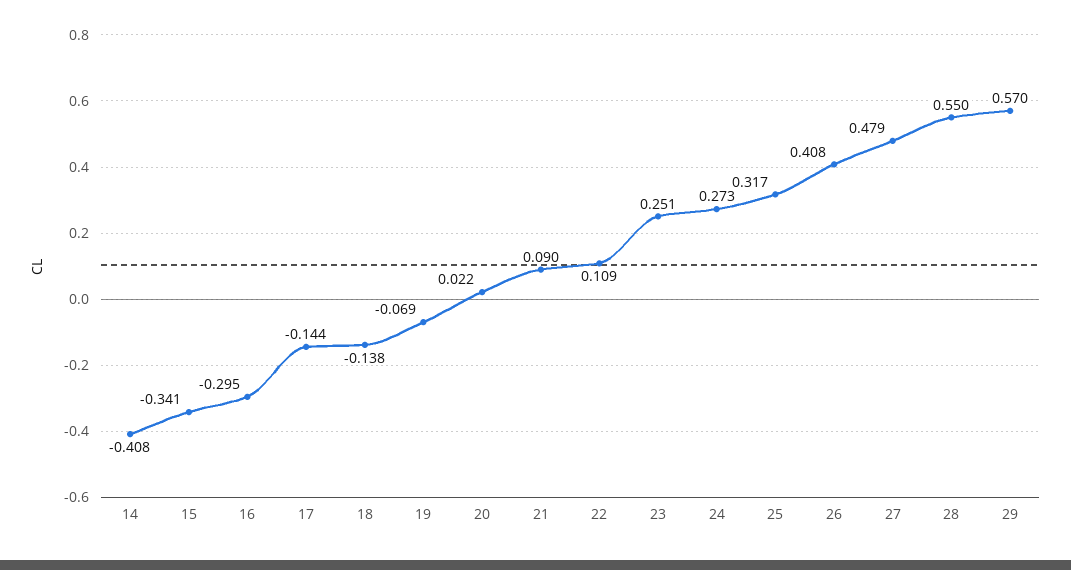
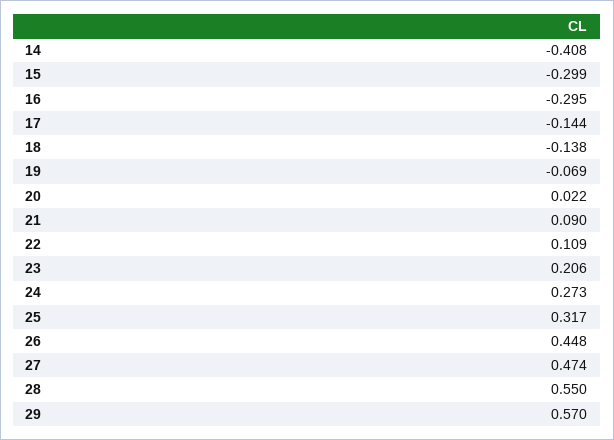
15: -0.341 -> -0.299
23: 0.251 -> 0.206
26: 0.408 -> 0.448
27: 0.479 -> 0.474

